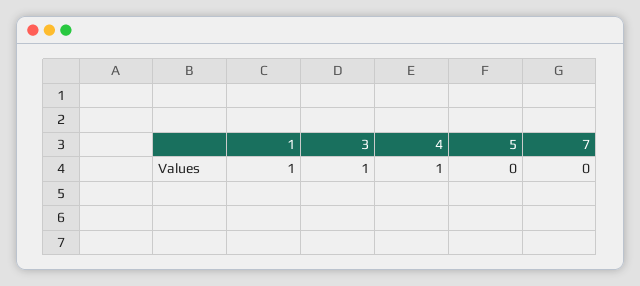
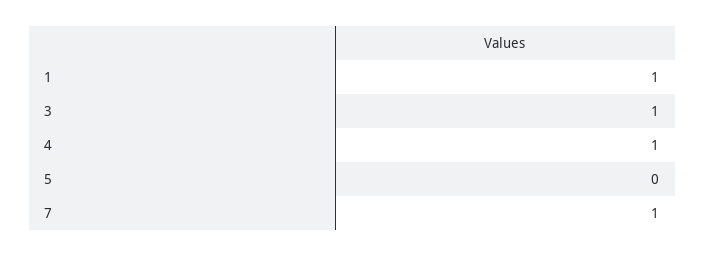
7: 0 -> 1

